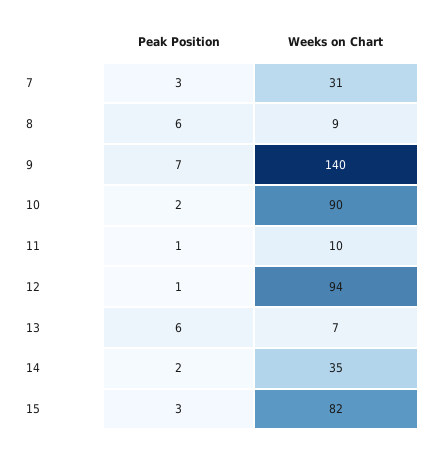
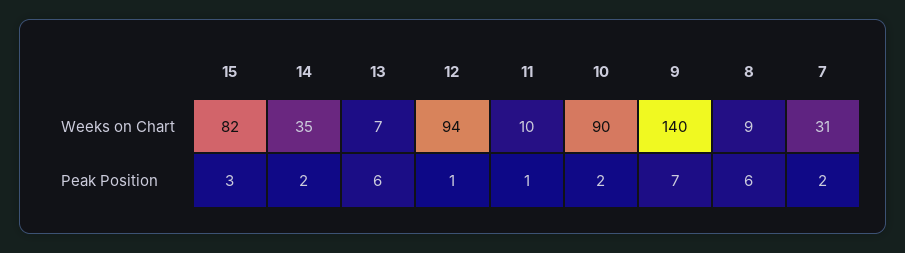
Peak Position, 7: 3 -> 2

